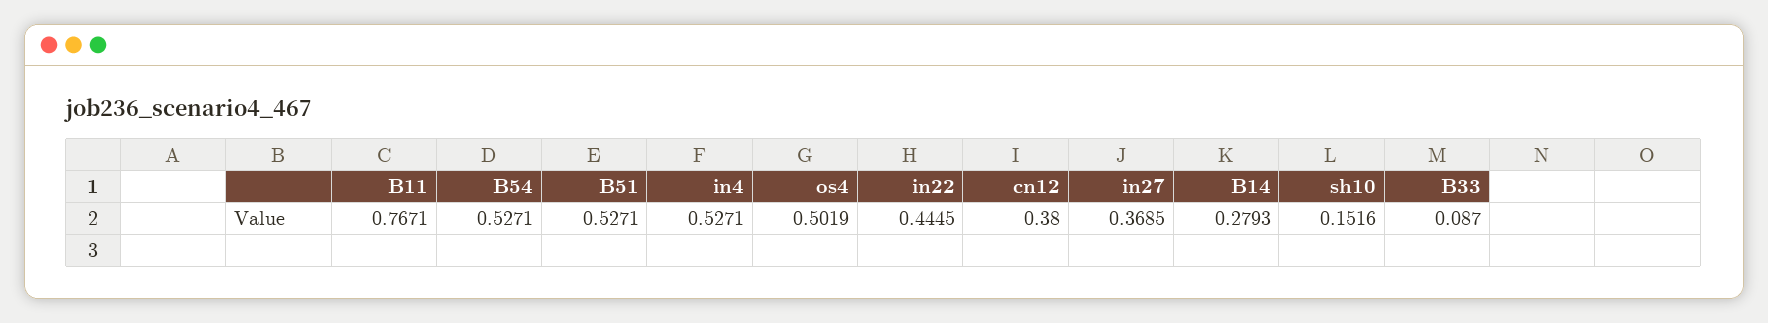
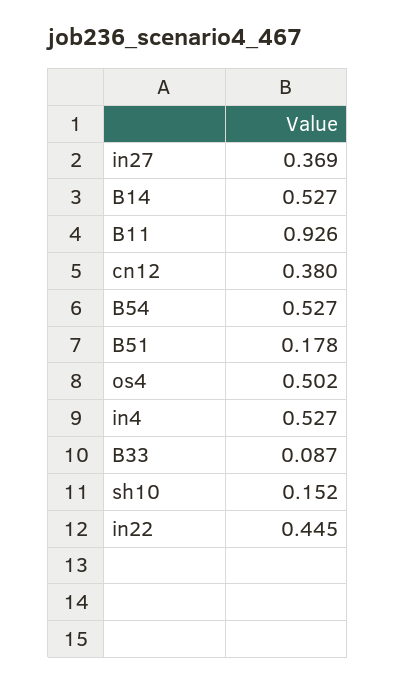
B11: 0.7671 -> 0.926
B51: 0.5271 -> 0.178
B14: 0.2793 -> 0.527

